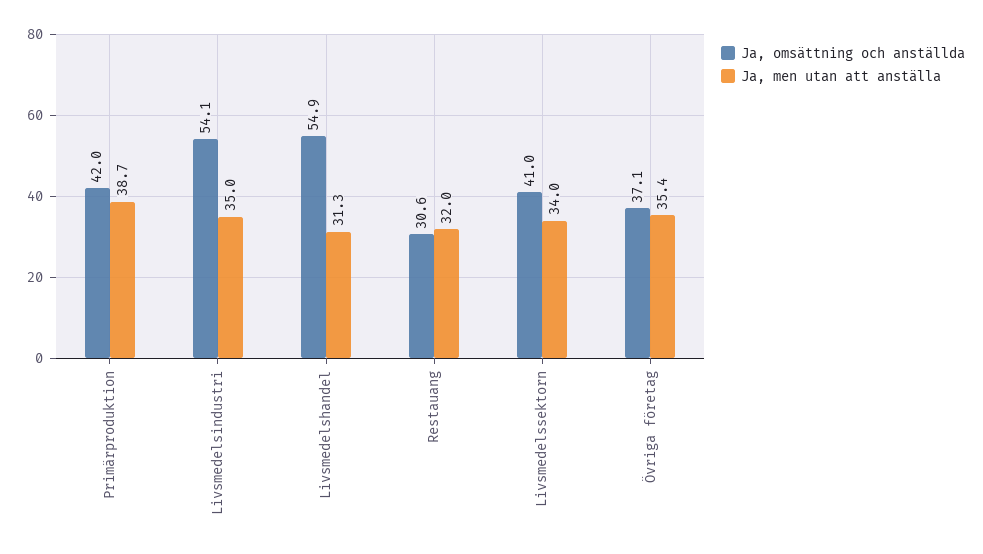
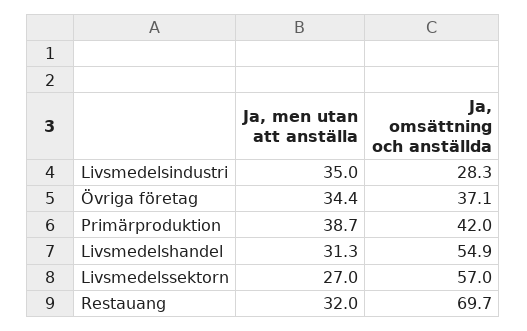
Ja, omsättning och anställda, Livsmedelsindustri: 54.1 -> 28.3
Ja, omsättning och anställda, Restauang: 30.6 -> 69.7
Ja, omsättning och anställda, Livsmedelssektorn: 41 -> 57
Ja, men utan att anställa, Livsmedelssektorn: 34 -> 27
Ja, men utan att anställa, Övriga företag: 35.4 -> 34.4

